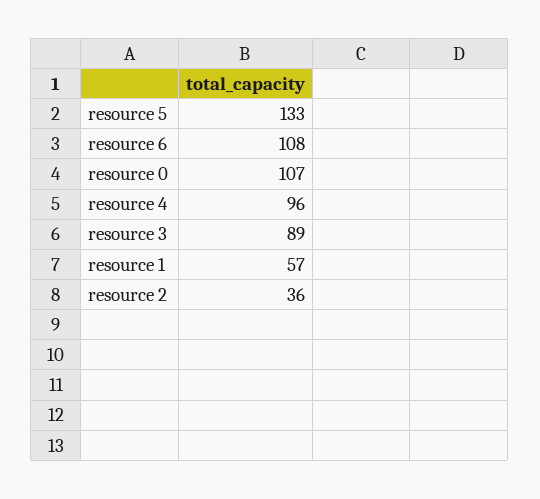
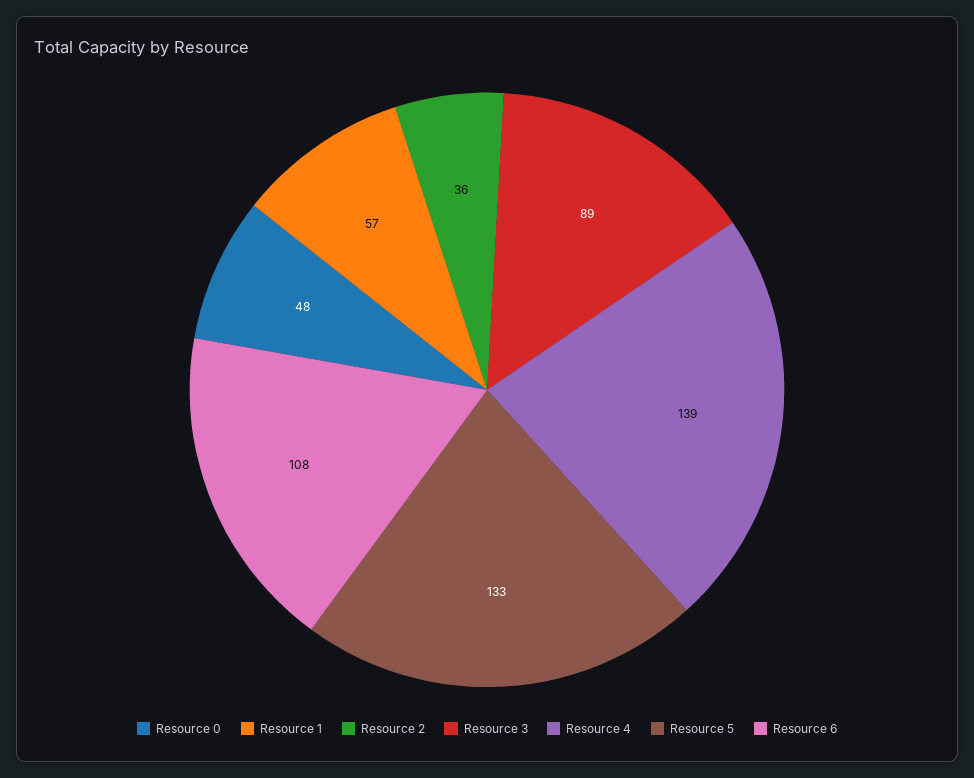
resource 0: 107 -> 48
resource 4: 96 -> 139

